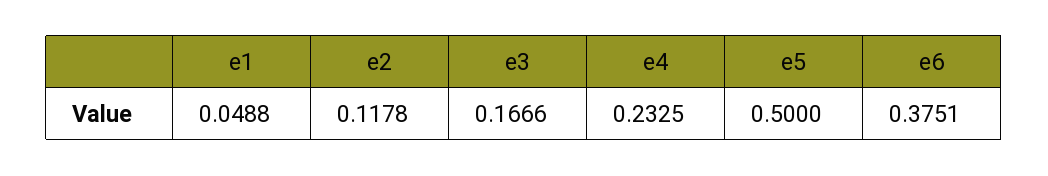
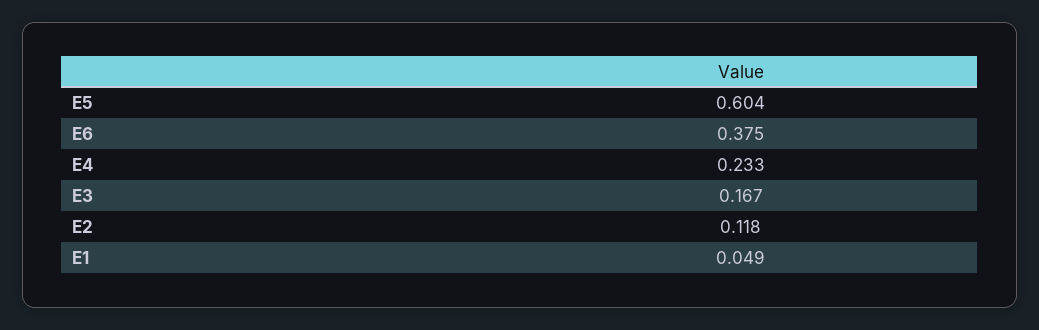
e5: 0.5 -> 0.604

